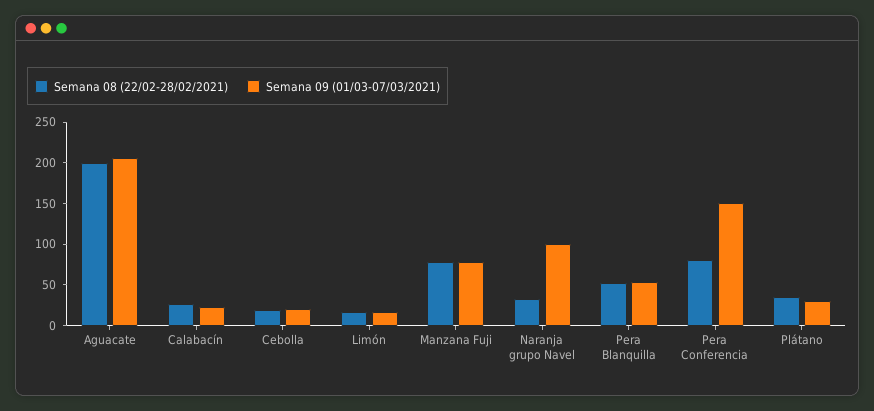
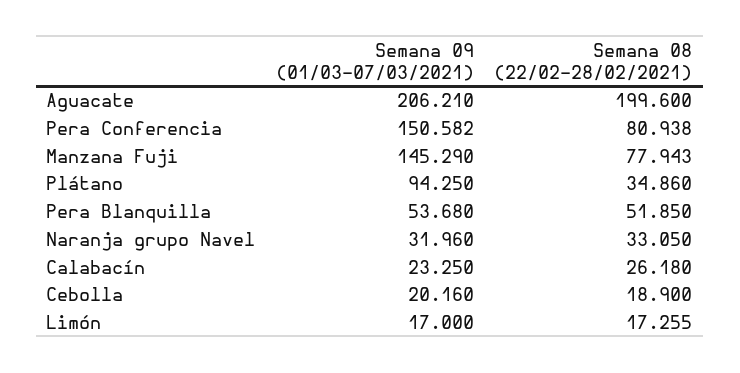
Semana 09 (01/03-07/03/2021), Manzana Fuji: 80 -> 145.29
Semana 09 (01/03-07/03/2021), Naranja grupo Navel: 100 -> 31.96
Semana 09 (01/03-07/03/2021), Plátano: 30 -> 94.25

